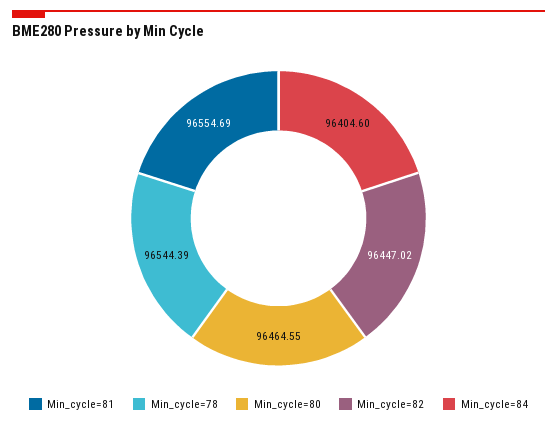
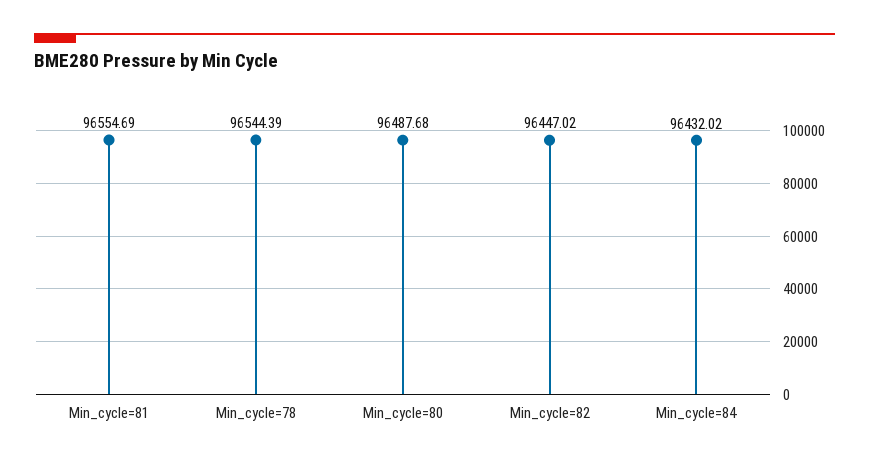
Min_cycle=80: 96464.55 -> 96487.68
Min_cycle=84: 96404.6 -> 96432.02

